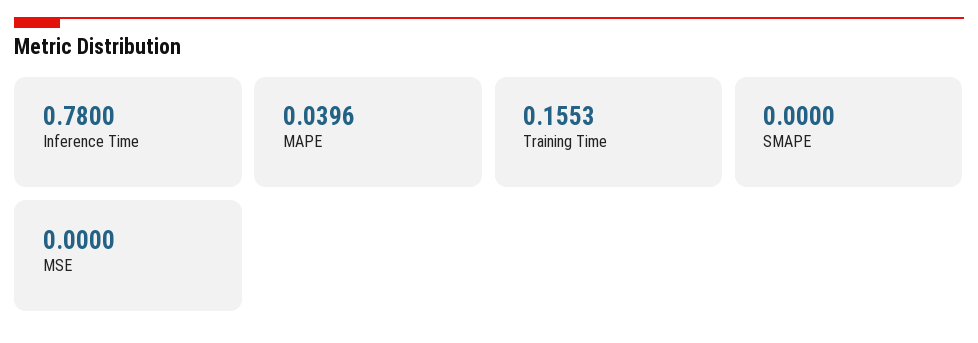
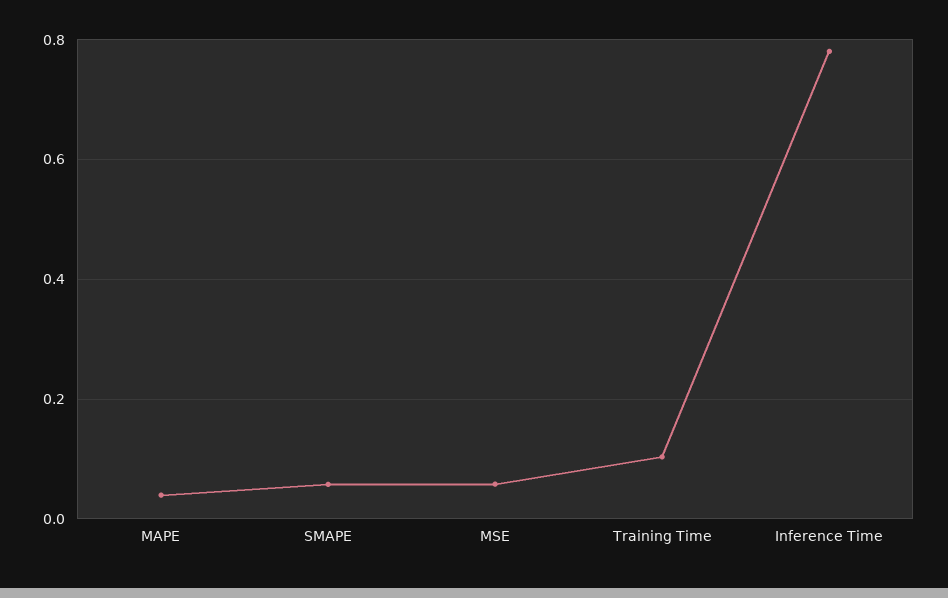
Training Time: 0.1553 -> 0.1
SMAPE: 0 -> 0.06
MSE: 0 -> 0.06

